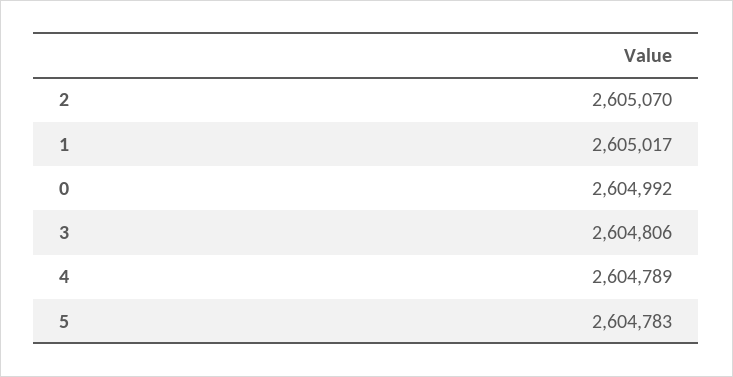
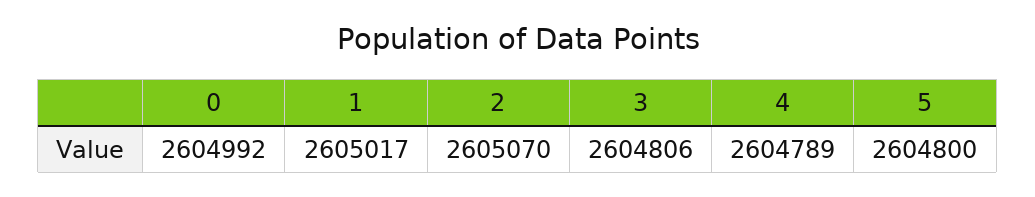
5: 2604783 -> 2604800

